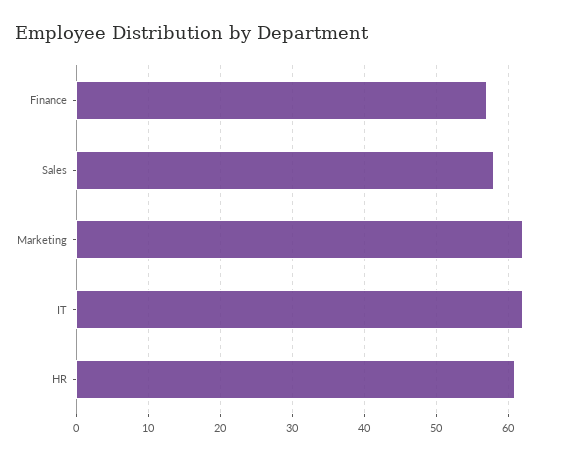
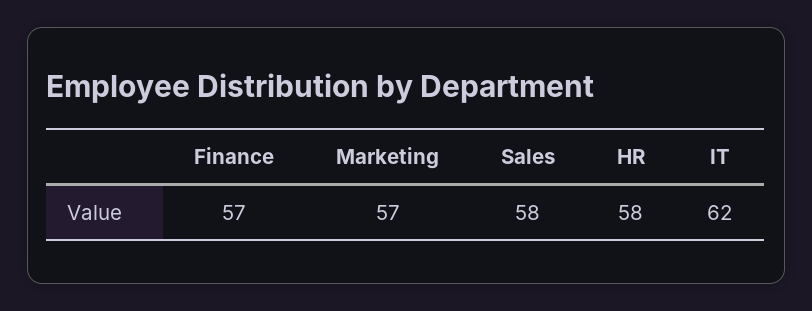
Marketing: 62 -> 57
HR: 61 -> 58

